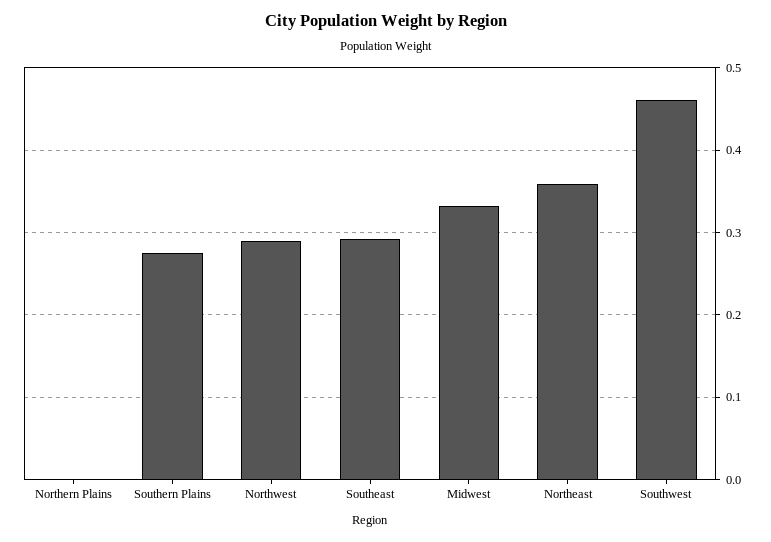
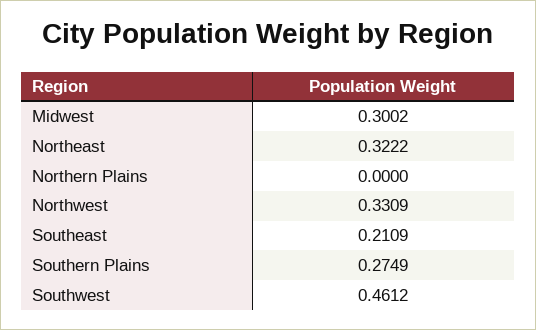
Northwest: 0.29 -> 0.3309
Southeast: 0.29 -> 0.2109
Midwest: 0.33 -> 0.3002
Northeast: 0.36 -> 0.3222

